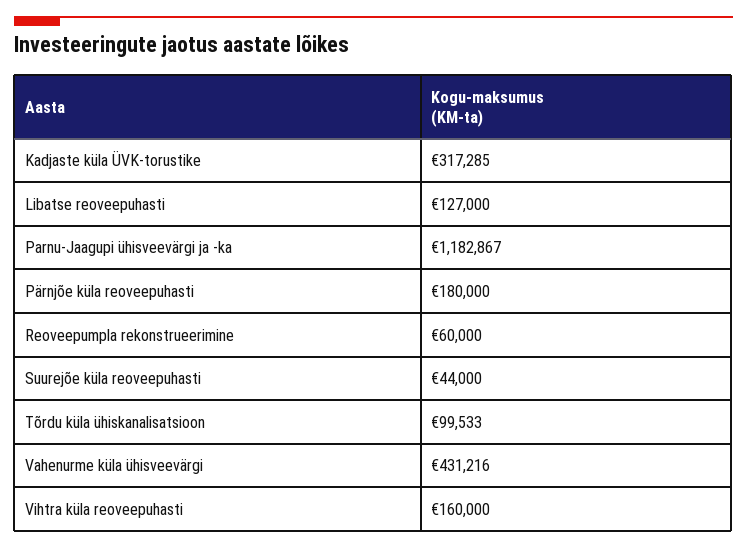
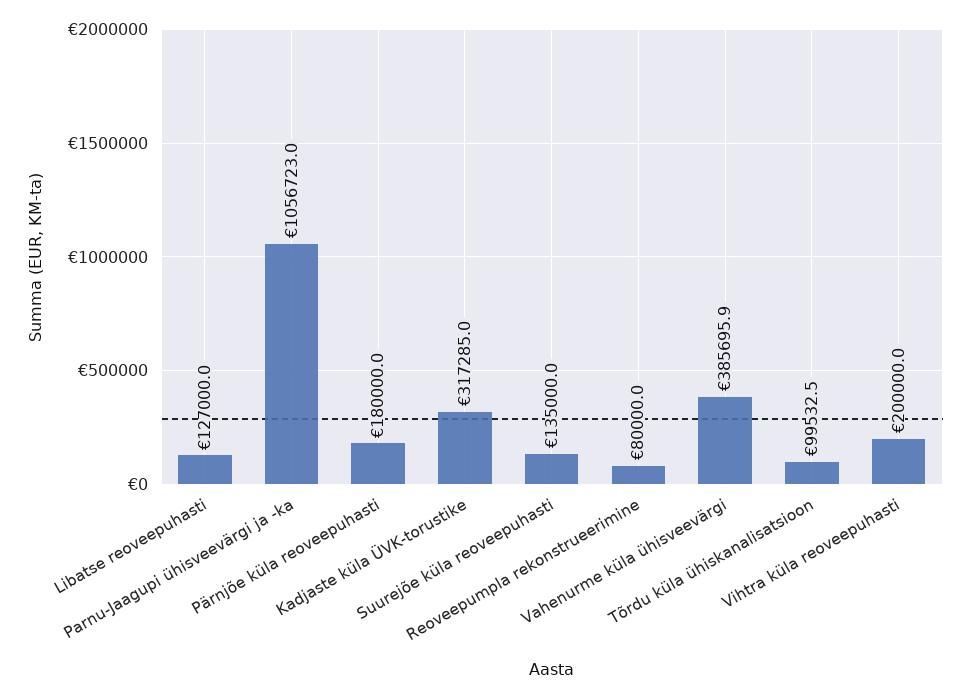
Parnu-Jaagupi ühisveevärgi ja -ka: 1182867 -> 1056723
Reoveepumpla rekonstrueerimine: 60000 -> 80000
Suurejõe küla reoveepuhasti: 44000 -> 135000
Vahenurme küla ühisveevärgi: 431216 -> 385695.9
Vihtra küla reoveepuhasti: 160000 -> 200000

